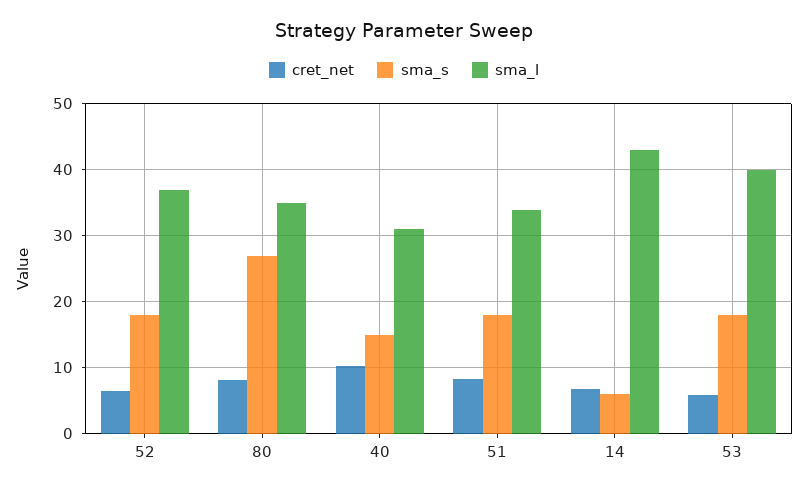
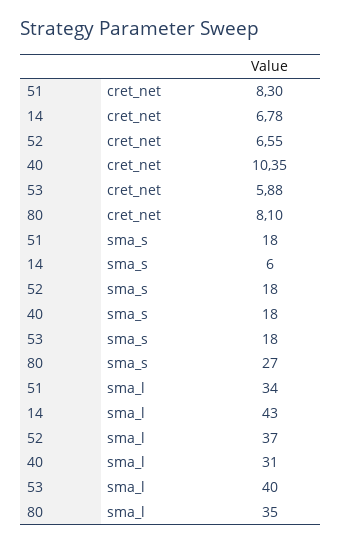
sma_s, 40: 15 -> 18

